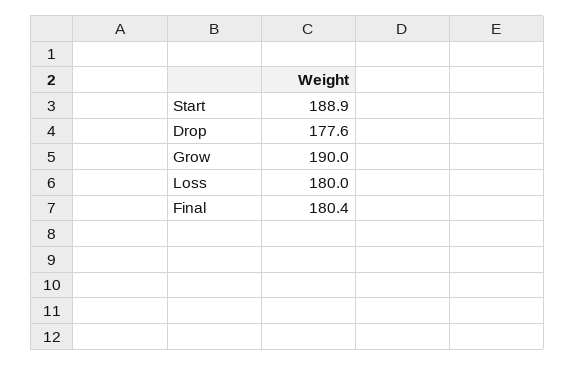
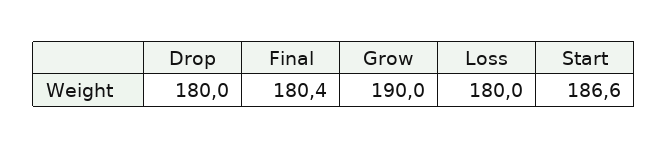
Start: 188.9 -> 186.6
Drop: 177.6 -> 180

